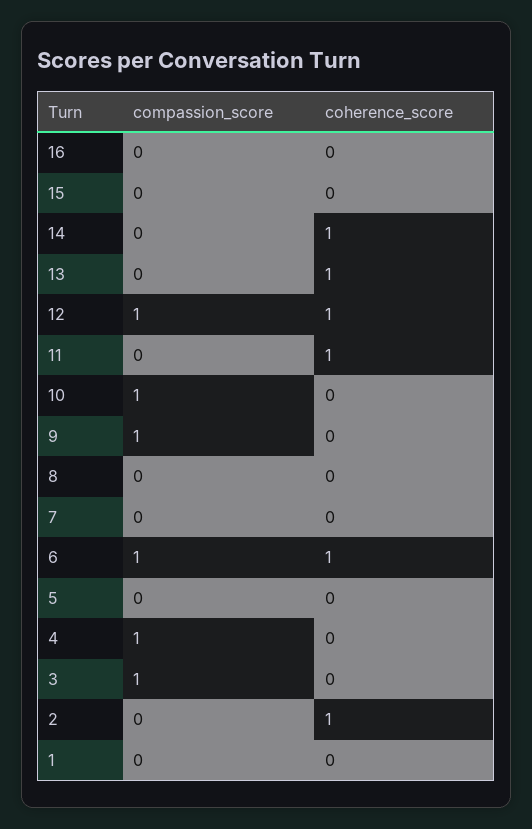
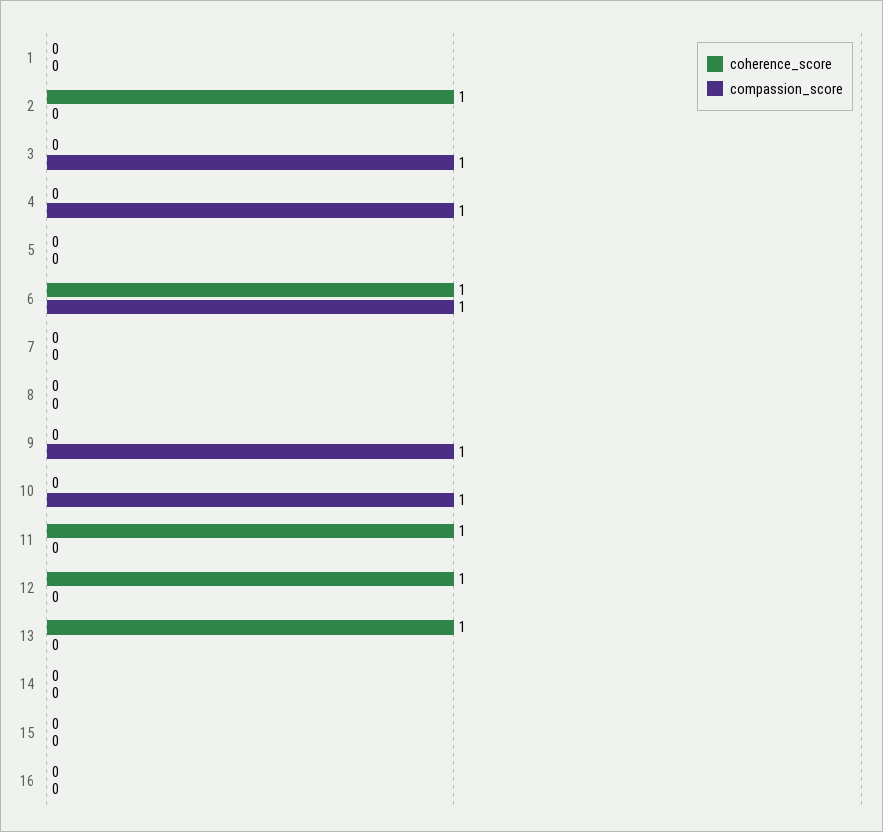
coherence_score, 14: 1 -> 0
compassion_score, 12: 1 -> 0

